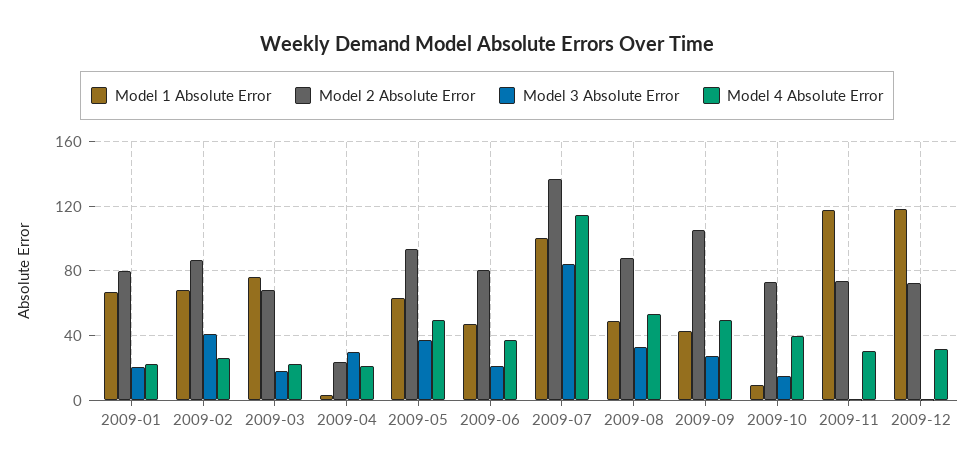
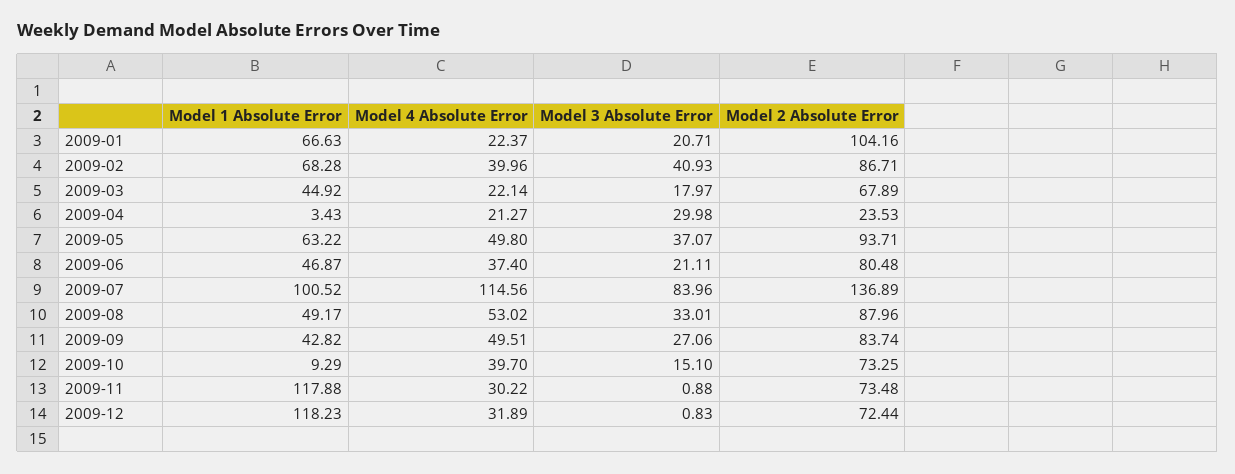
Model 2 Absolute Error, 2009-01: 80 -> 104.16
Model 4 Absolute Error, 2009-02: 25 -> 39.96
Model 1 Absolute Error, 2009-03: 75 -> 44.92
Model 2 Absolute Error, 2009-09: 105 -> 83.74

